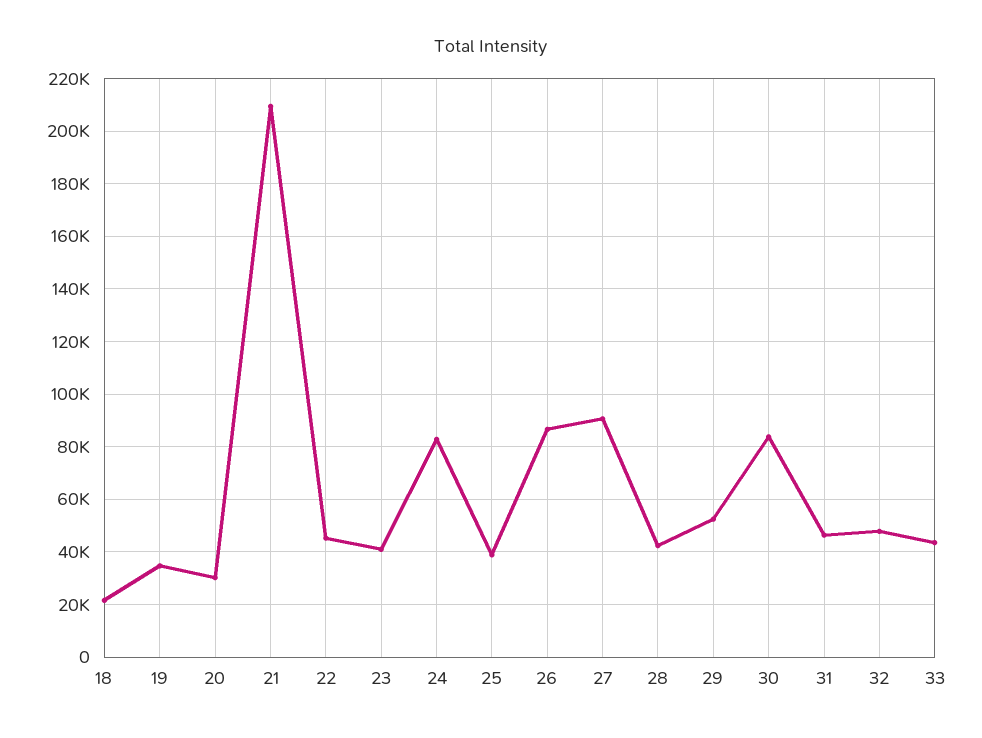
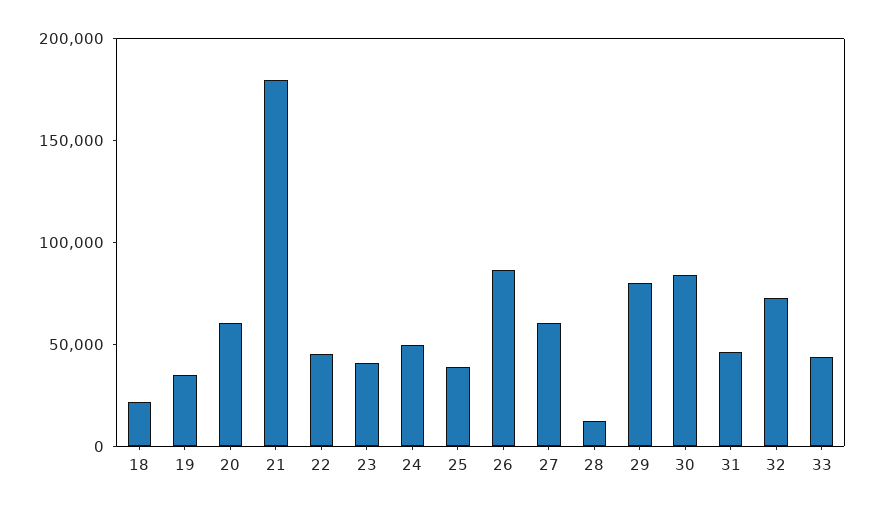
20: 30000 -> 60000
21: 210000 -> 180000
24: 82500 -> 50000
27: 90000 -> 60000
28: 42500 -> 10000
29: 52500 -> 80000
32: 47500 -> 70000

